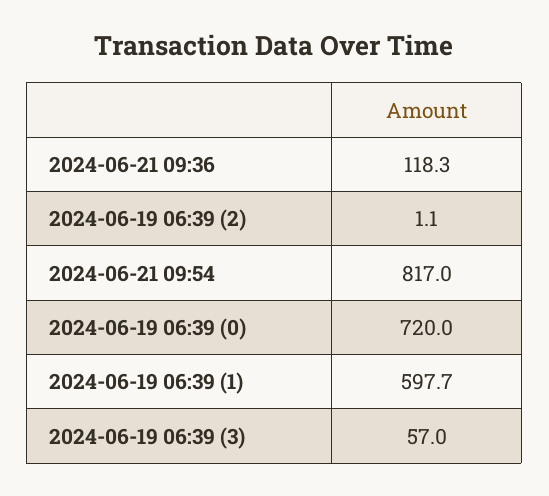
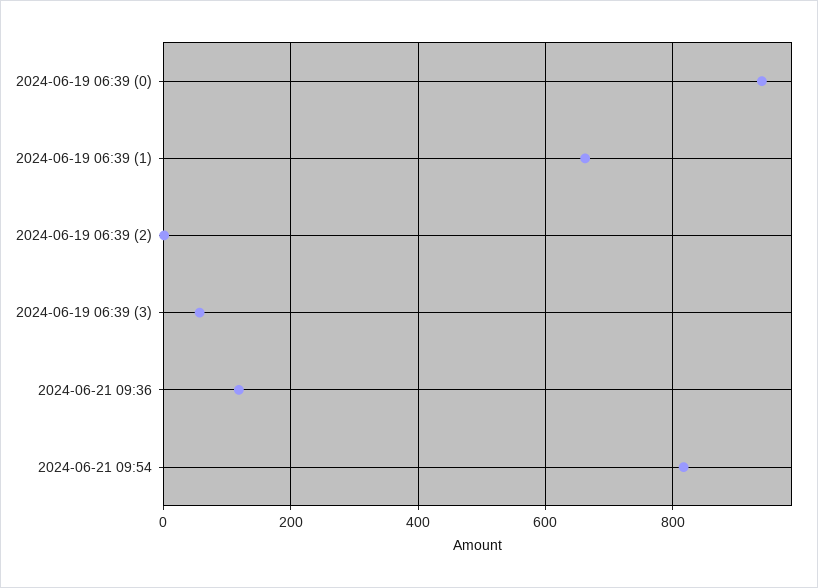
2024-06-19 06:39 (0): 720 -> 940
2024-06-19 06:39 (1): 597.7 -> 660

